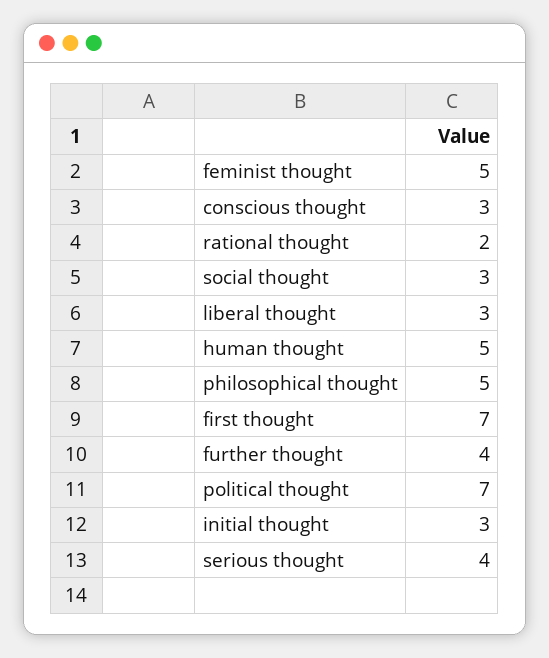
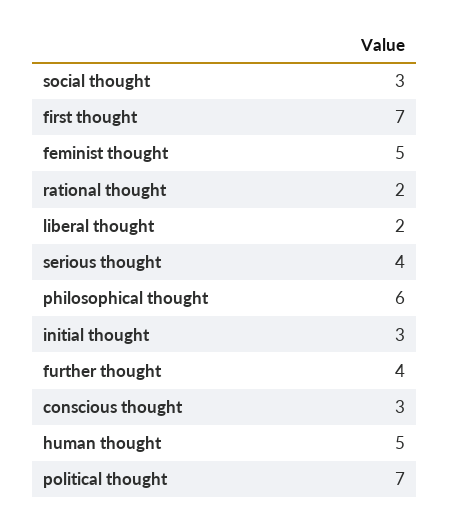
liberal thought: 3 -> 2
philosophical thought: 5 -> 6

